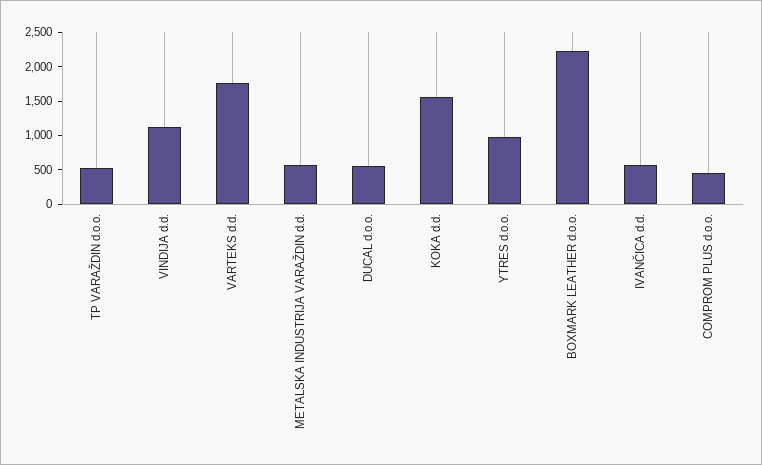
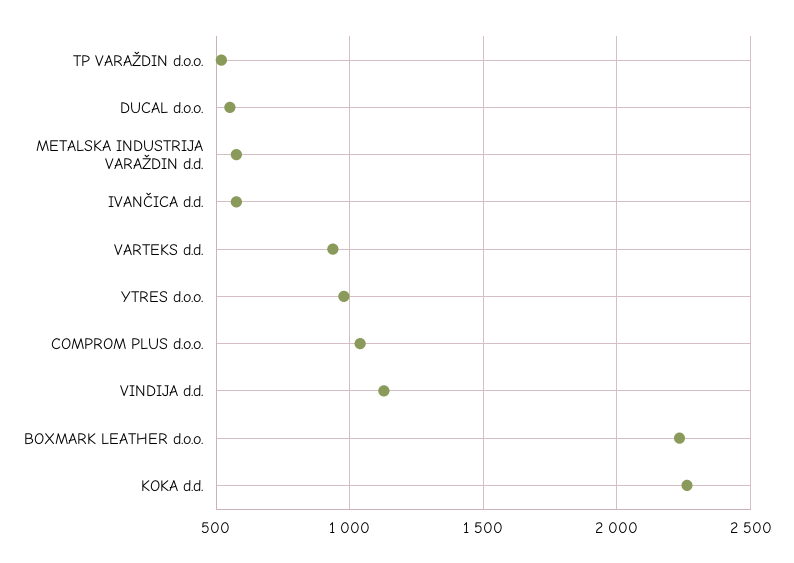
VARTEKS d.d.: 1750 -> 950
KOKA d.d.: 1500 -> 2250
COMPROM PLUS d.o.o.: 500 -> 1050

